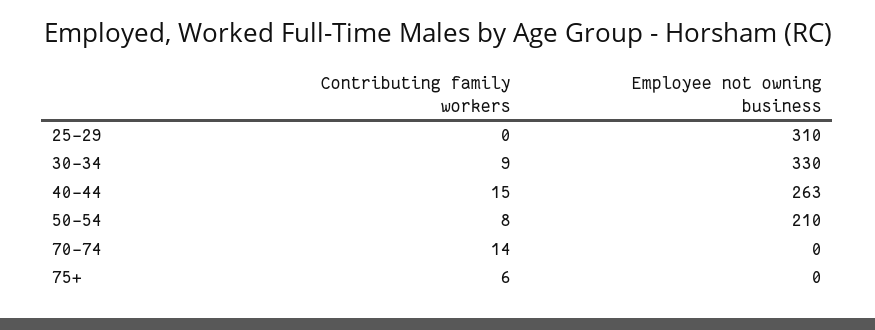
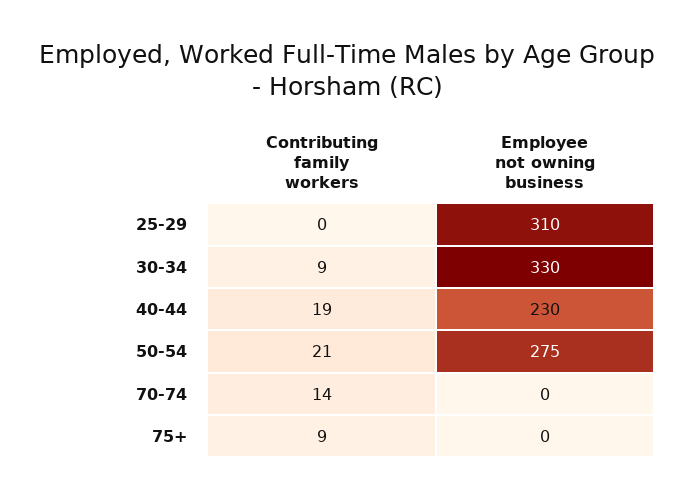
Contributing family workers, 40-44: 15 -> 19
Employee not owning business, 40-44: 263 -> 230
Contributing family workers, 50-54: 8 -> 21
Employee not owning business, 50-54: 210 -> 275
Contributing family workers, 75+: 6 -> 9

